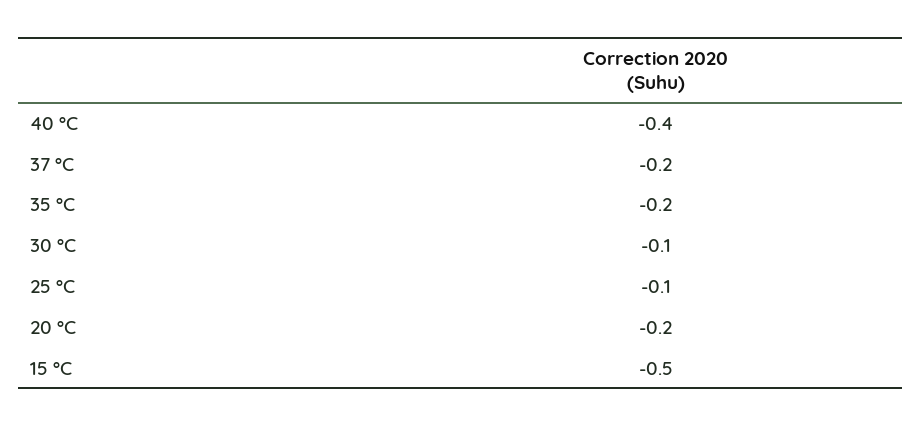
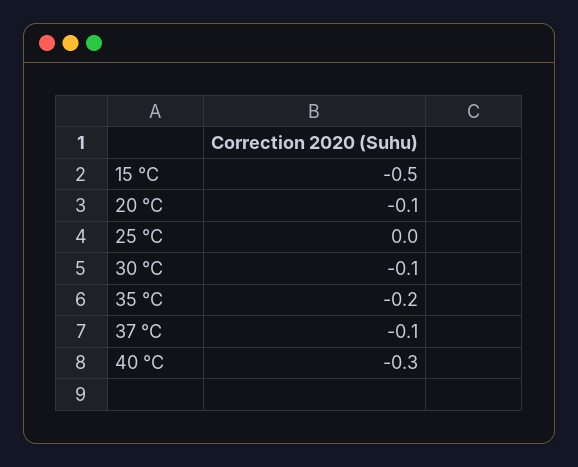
40 °C: -0.4 -> -0.3
37 °C: -0.2 -> -0.1
25 °C: -0.1 -> 0
20 °C: -0.2 -> -0.1

